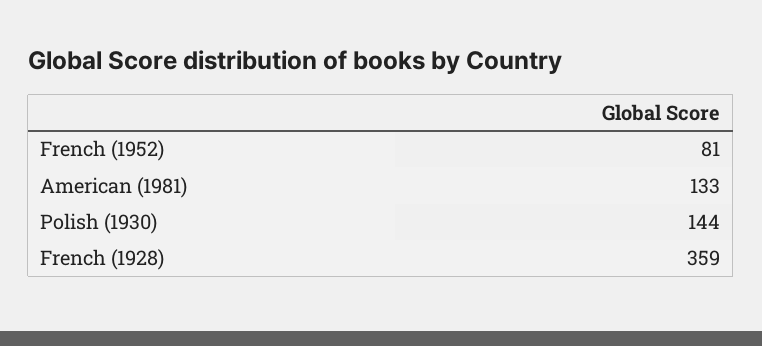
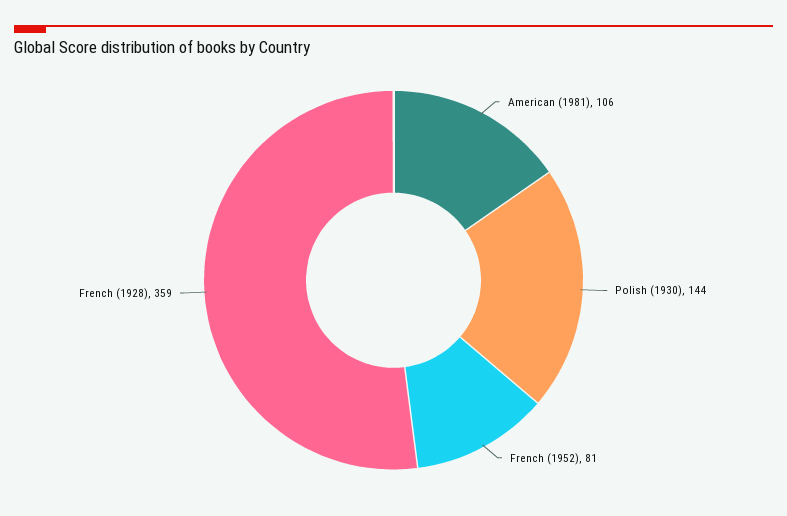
American (1981): 133 -> 106

